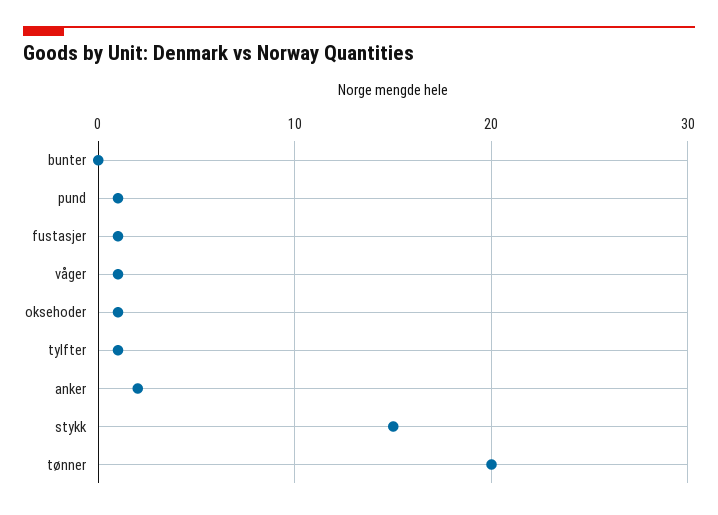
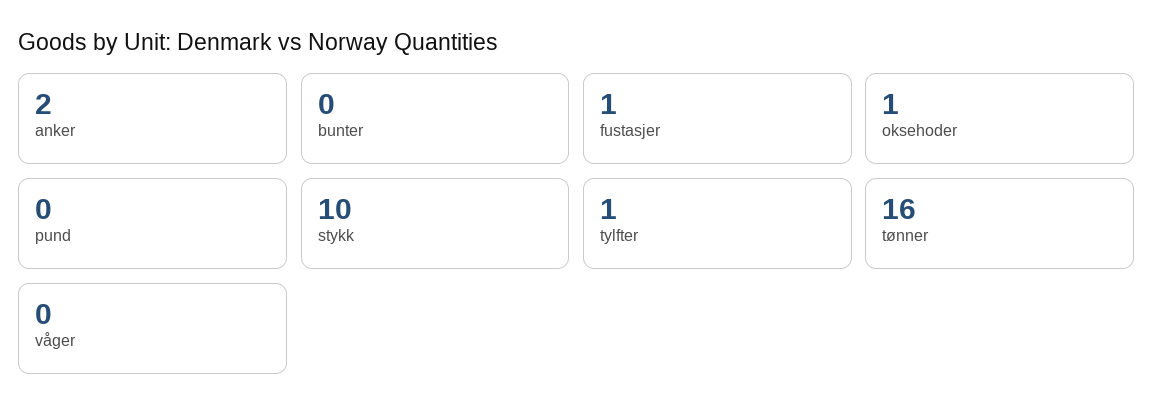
pund: 1 -> 0
våger: 1 -> 0
stykk: 15 -> 10
tønner: 20 -> 16

